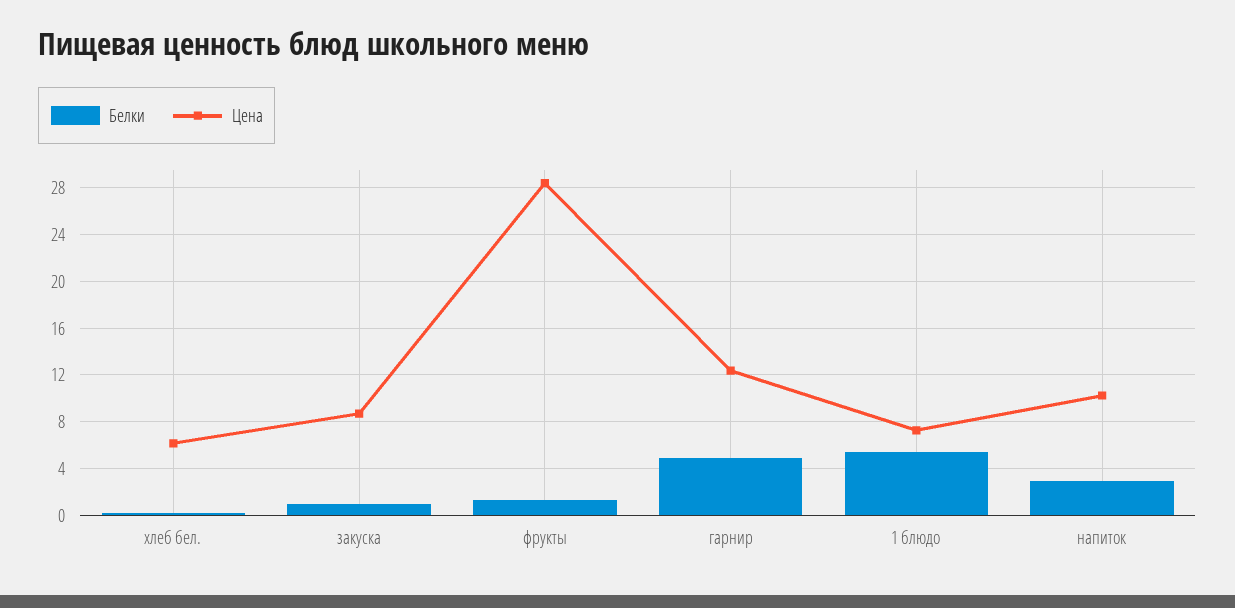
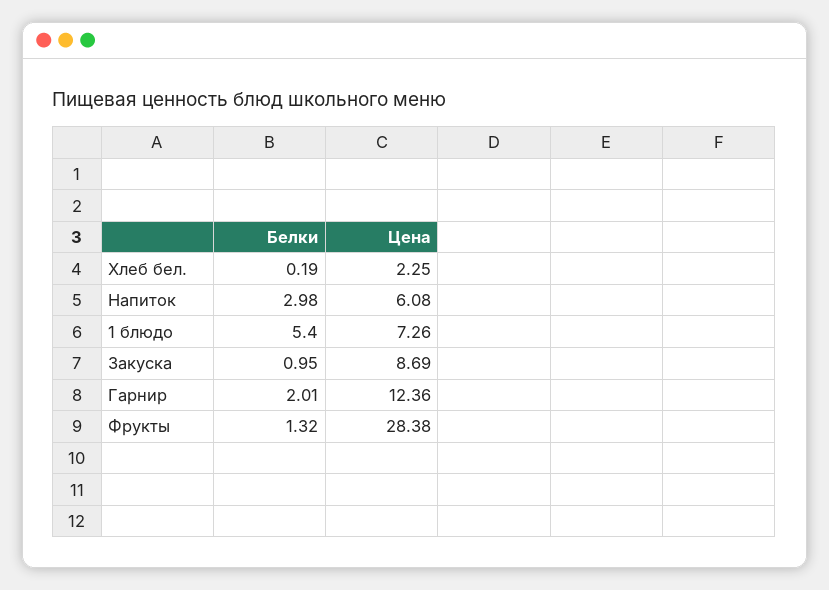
Цена, хлеб бел.: 6 -> 2.25
Белки, гарнир: 5 -> 2.01
Цена, напиток: 10 -> 6.08

